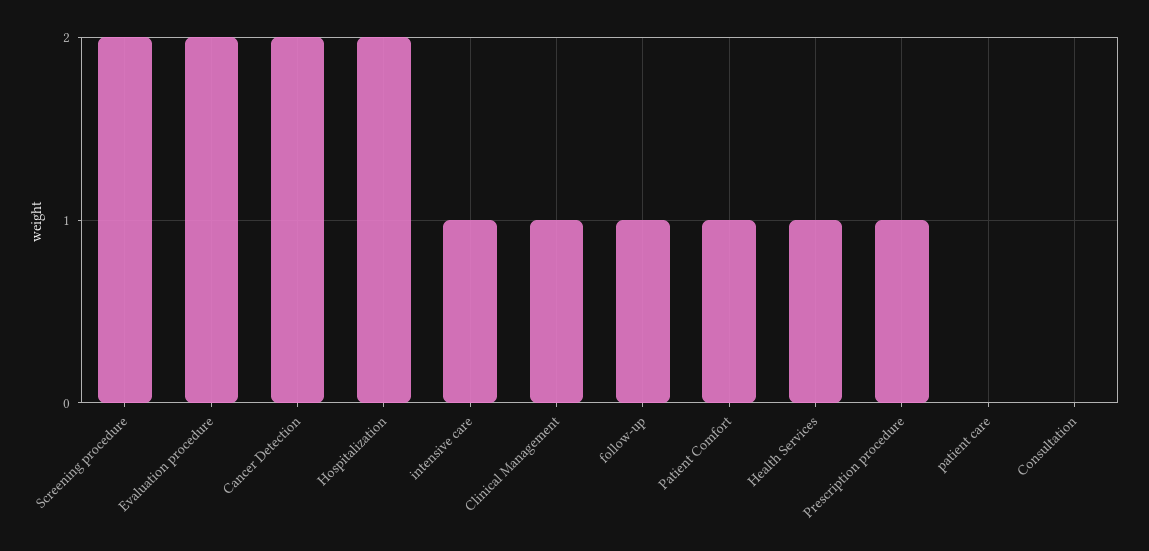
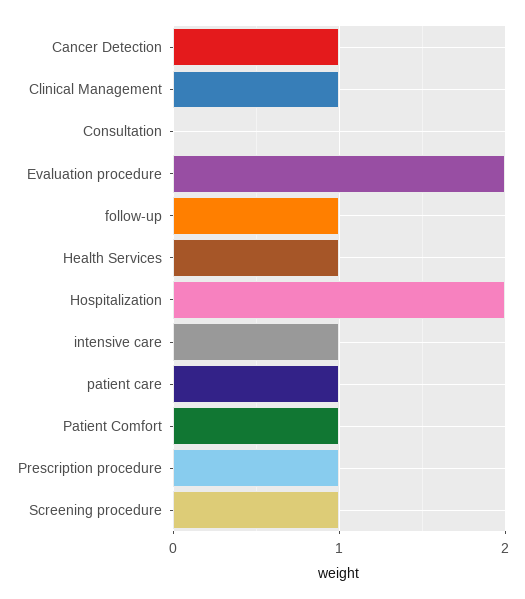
Screening procedure: 2 -> 1
Cancer Detection: 2 -> 1
patient care: 0 -> 1

